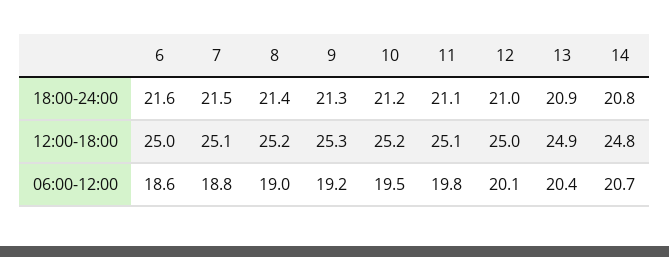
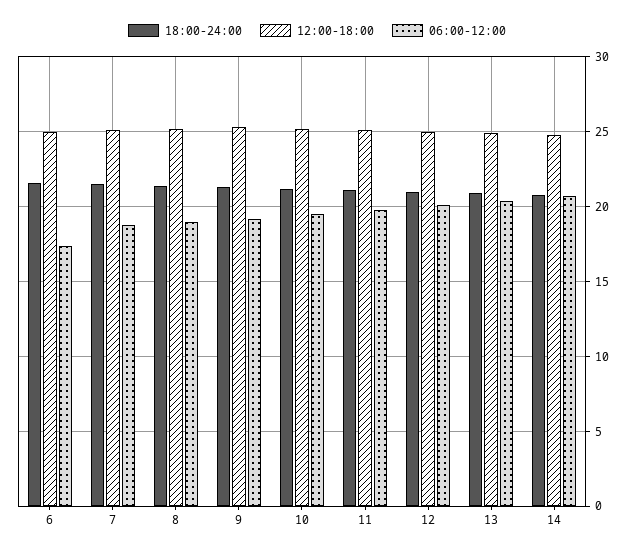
06:00-12:00, 6: 18.6 -> 17.5

